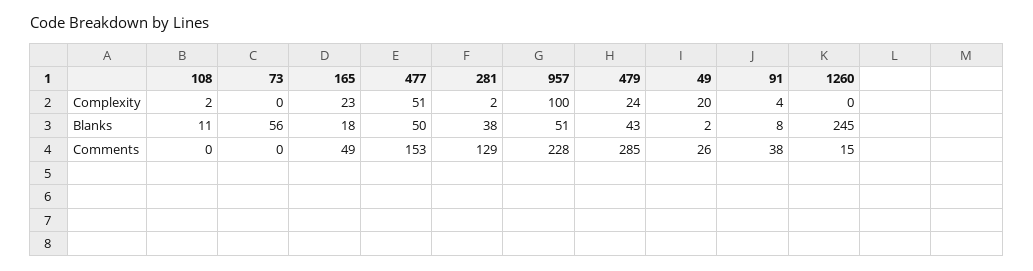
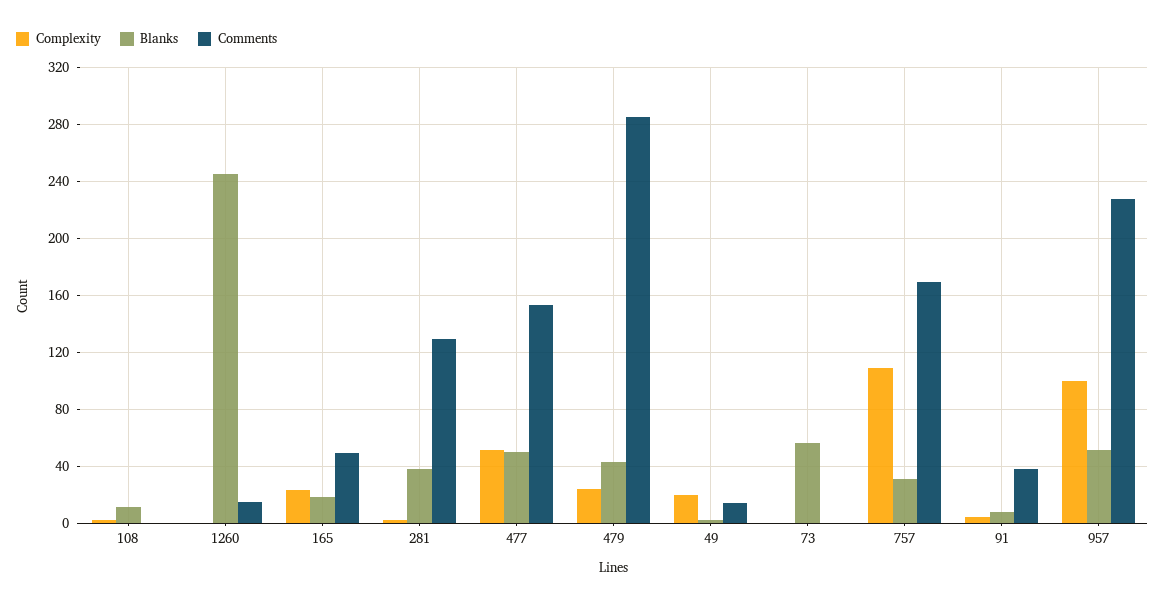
Comments, 49: 26 -> 15
Complexity, 757: none -> 110
Blanks, 757: none -> 30
Comments, 757: none -> 170

